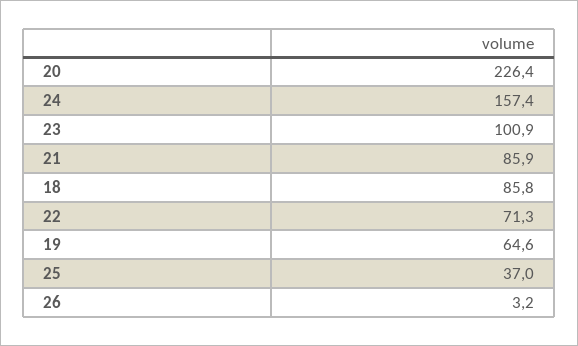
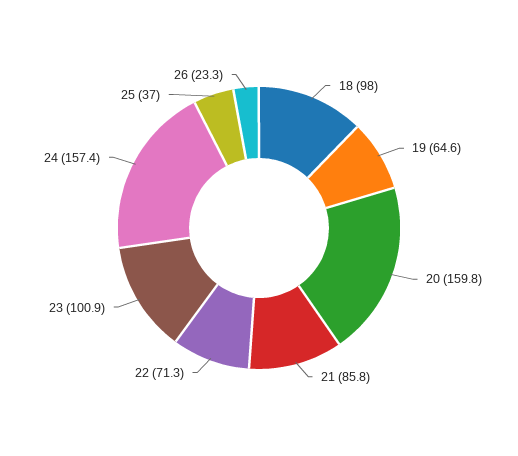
20: 226.4 -> 159.8
21: 85.9 -> 85.8
18: 85.8 -> 98
26: 3.2 -> 23.3

